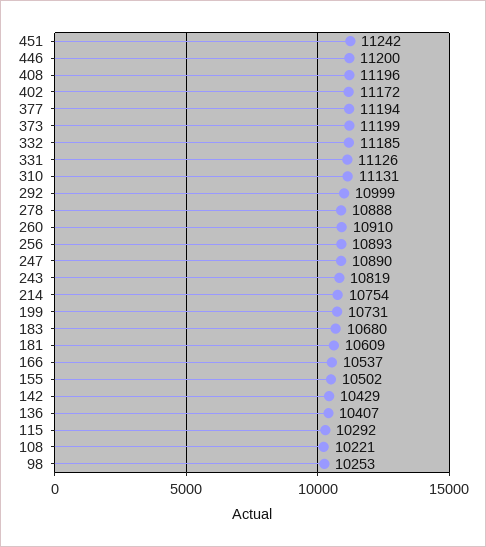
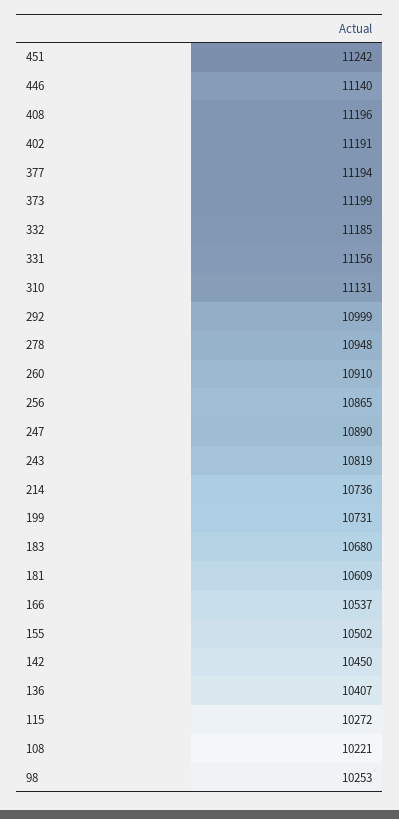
446: 11200 -> 11140
402: 11172 -> 11191
331: 11126 -> 11156
278: 10888 -> 10948
256: 10893 -> 10865
214: 10754 -> 10736
142: 10429 -> 10450
115: 10292 -> 10272

